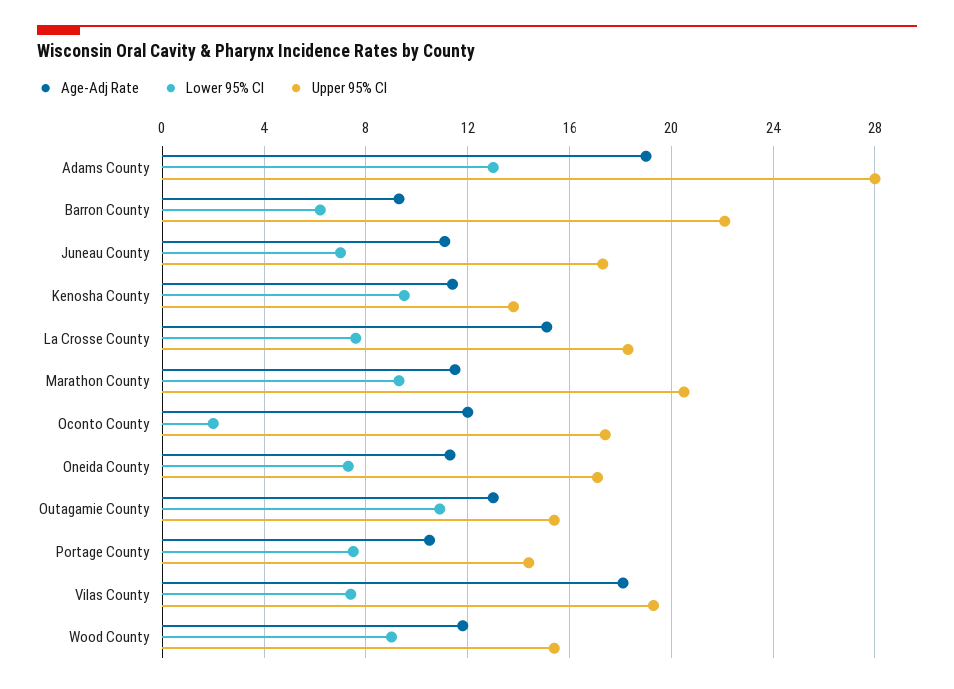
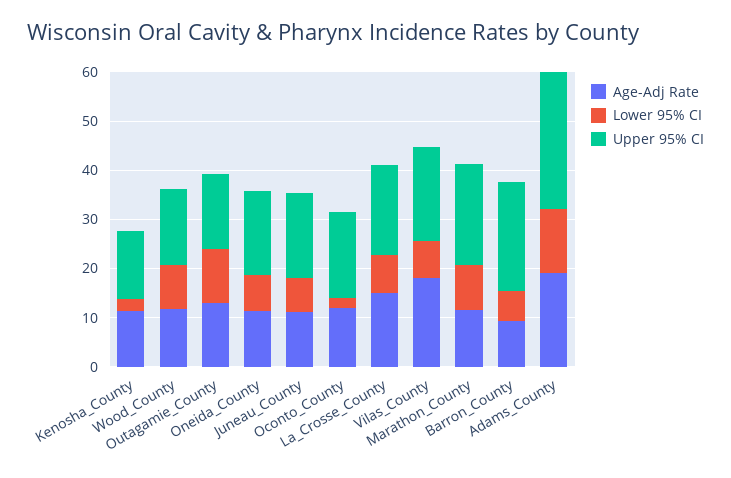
Lower 95% CI, Kenosha County: 9.5 -> 2
Age-Adj Rate, Portage County: 10.5 -> none
Lower 95% CI, Portage County: 7.5 -> none
Upper 95% CI, Portage County: 14.5 -> none

